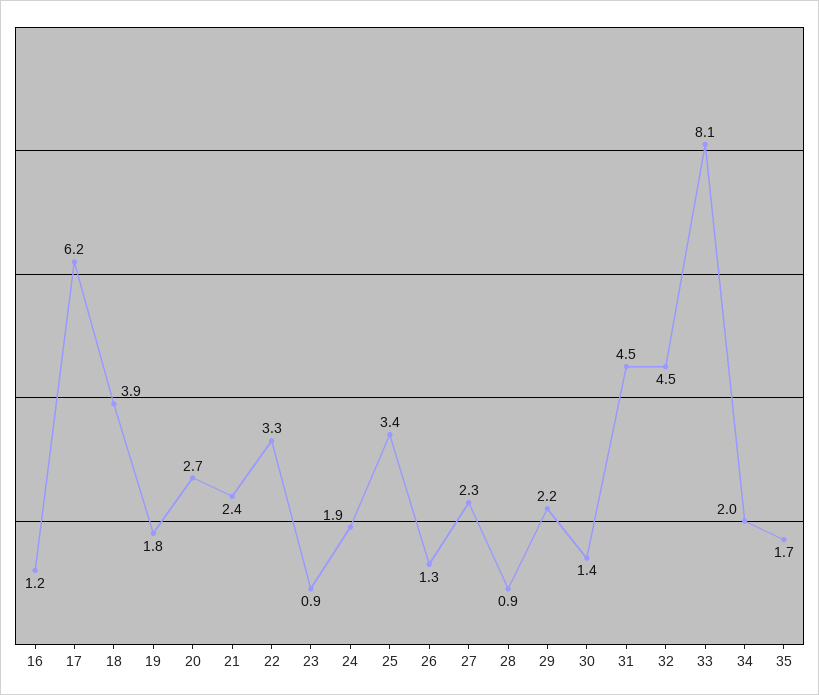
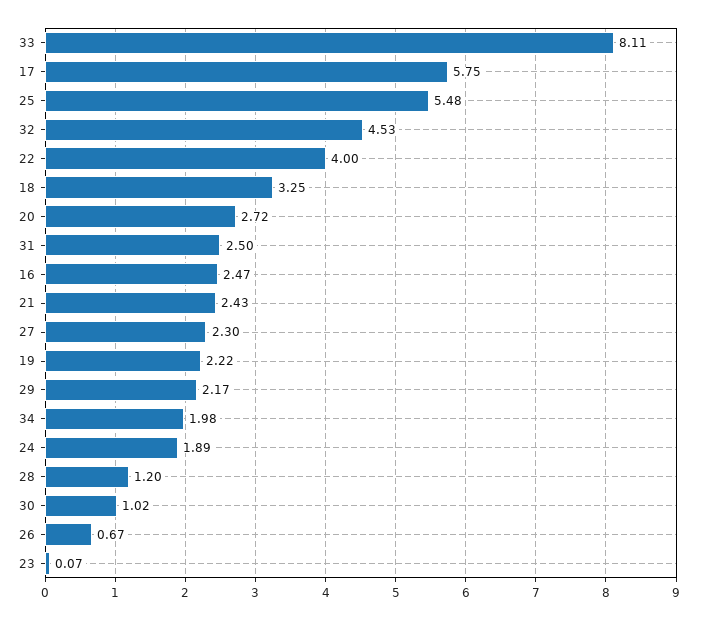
16: 1.2 -> 2.47
17: 6.2 -> 5.75
18: 3.9 -> 3.25
19: 1.8 -> 2.22
22: 3.3 -> 4
23: 0.9 -> 0.07
25: 3.4 -> 5.48
26: 1.3 -> 0.67
28: 0.9 -> 1.2
30: 1.4 -> 1.02
31: 4.5 -> 2.5
35: 1.7 -> none

